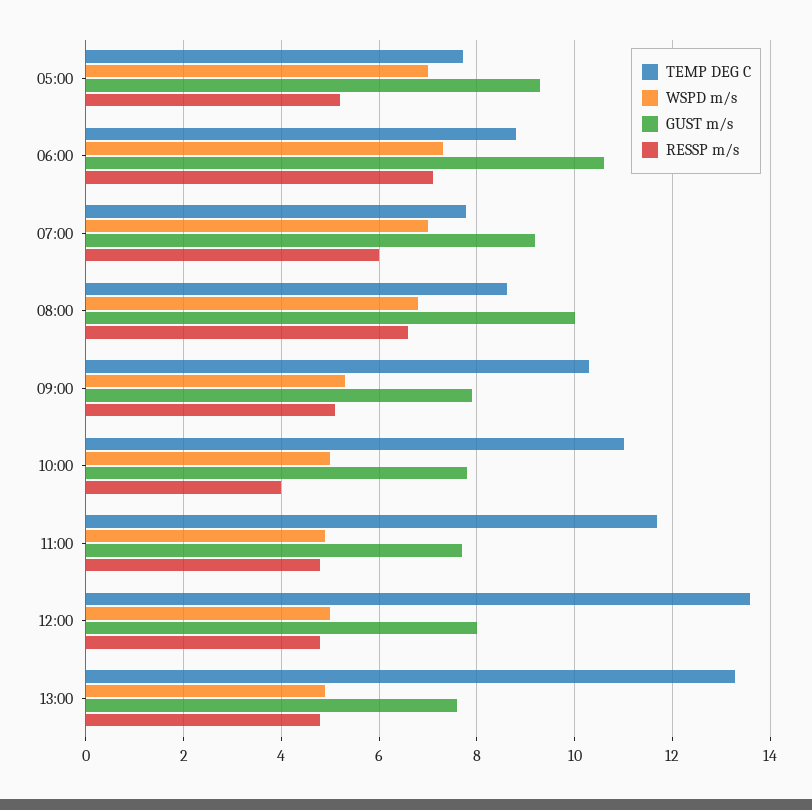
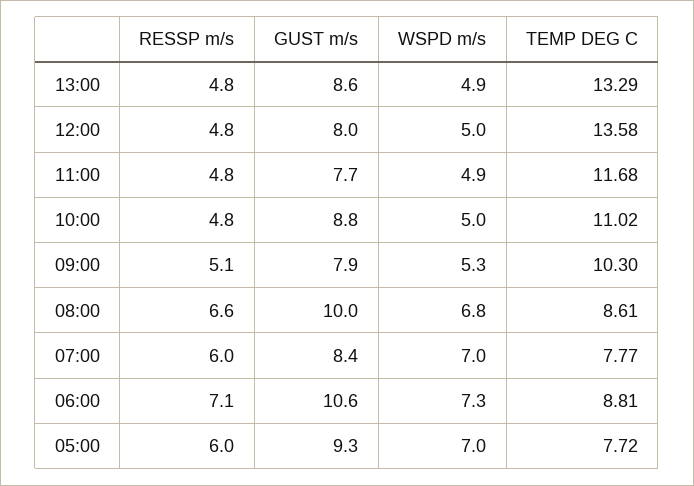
RESSP m/s, 05:00: 5.2 -> 6
GUST m/s, 07:00: 9.2 -> 8.4
GUST m/s, 10:00: 7.8 -> 8.8
RESSP m/s, 10:00: 4 -> 4.8
GUST m/s, 13:00: 7.6 -> 8.6

